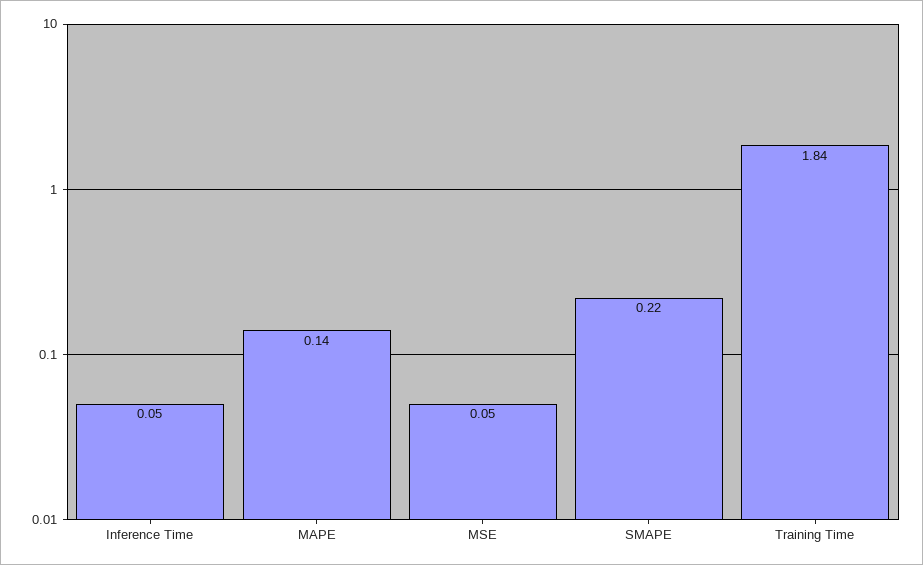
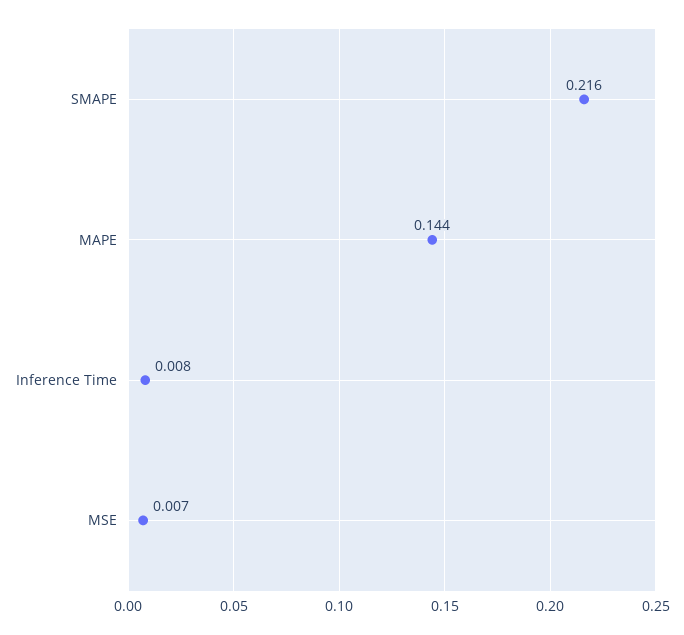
Inference Time: 0.05 -> 0.008
MSE: 0.05 -> 0.007
Training Time: 1.84 -> none

